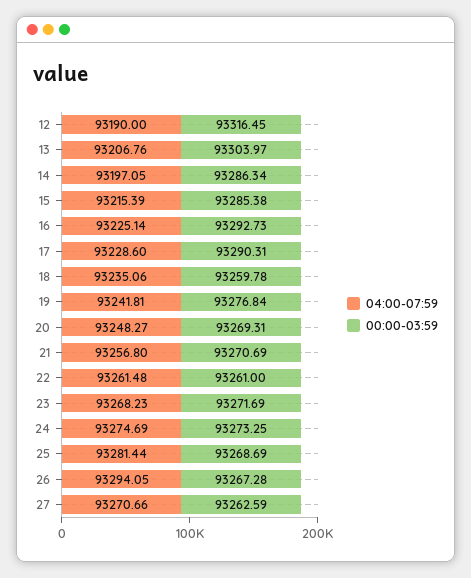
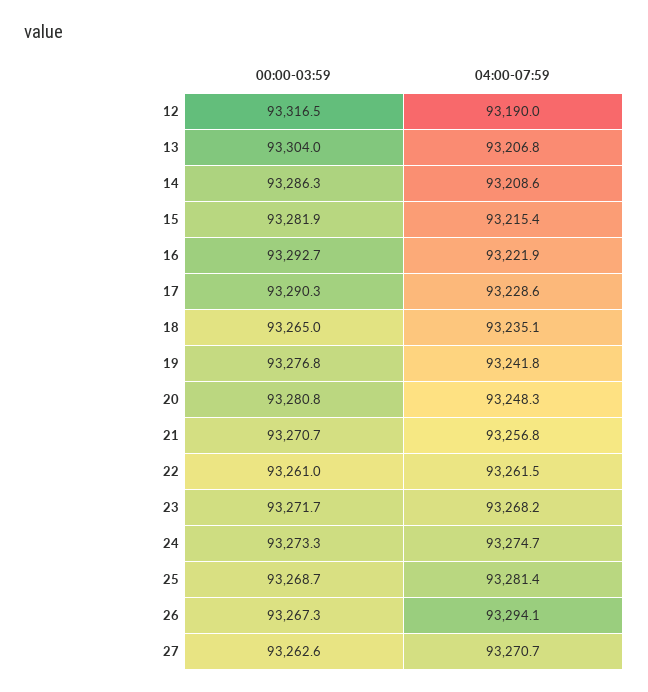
04:00-07:59, 14: 93197.05 -> 93208.6
00:00-03:59, 15: 93285.38 -> 93281.9
04:00-07:59, 16: 93225.14 -> 93221.9
00:00-03:59, 18: 93259.78 -> 93265
00:00-03:59, 20: 93269.31 -> 93280.8

